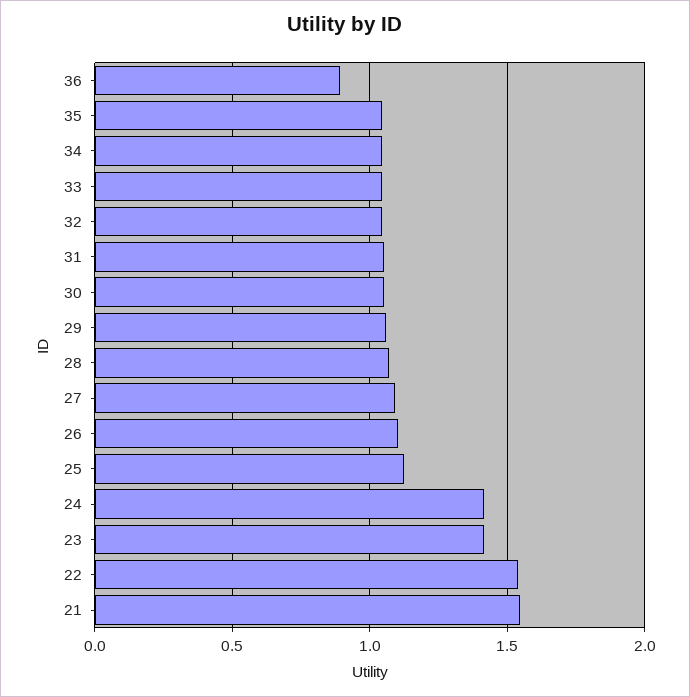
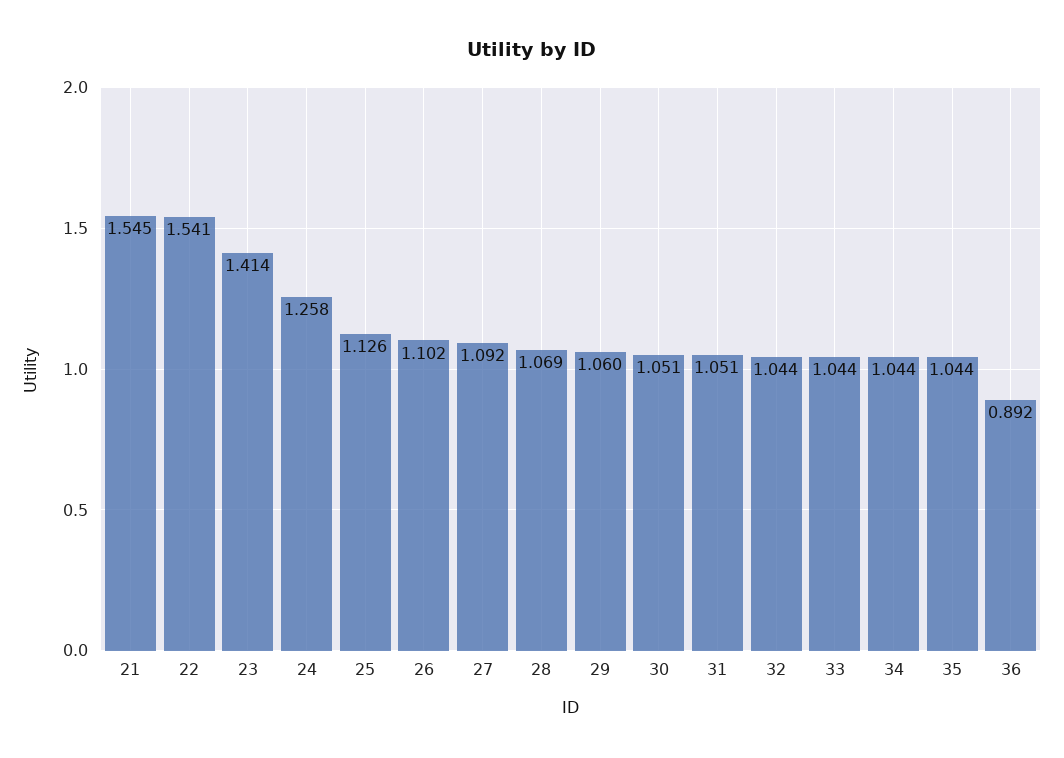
24: 1.4 -> 1.258

